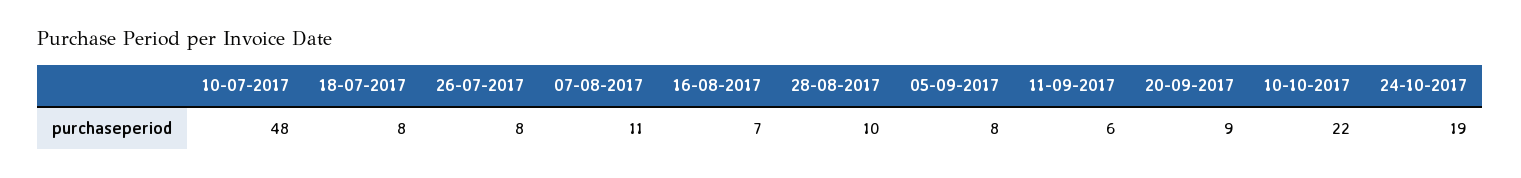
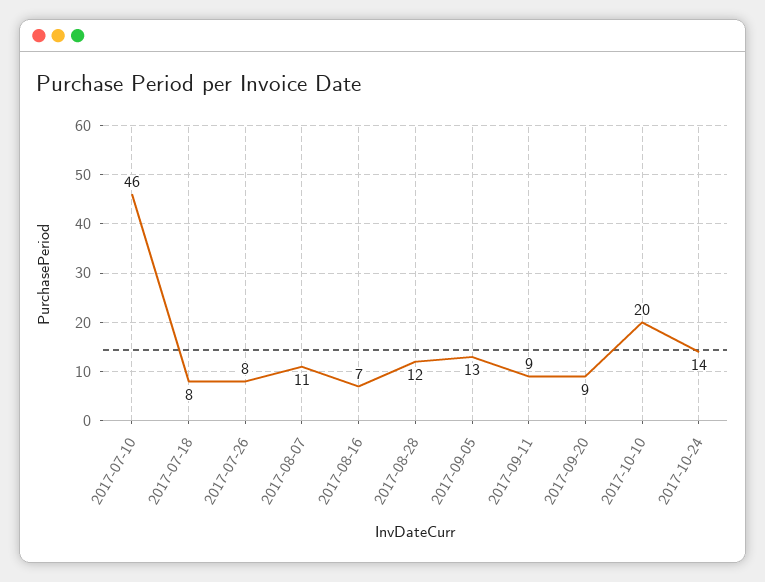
10-07-2017: 48 -> 46
28-08-2017: 10 -> 12
05-09-2017: 8 -> 13
11-09-2017: 6 -> 9
10-10-2017: 22 -> 20
24-10-2017: 19 -> 14

